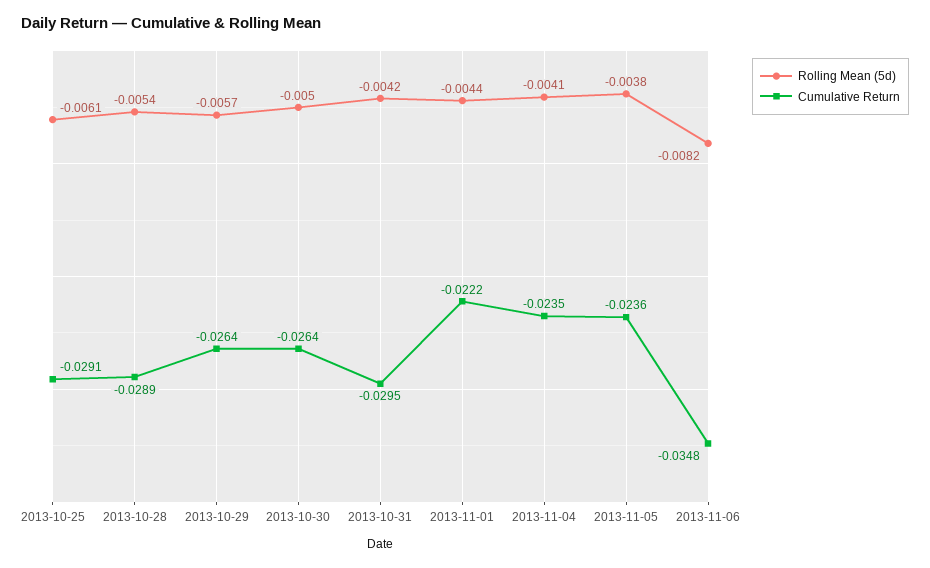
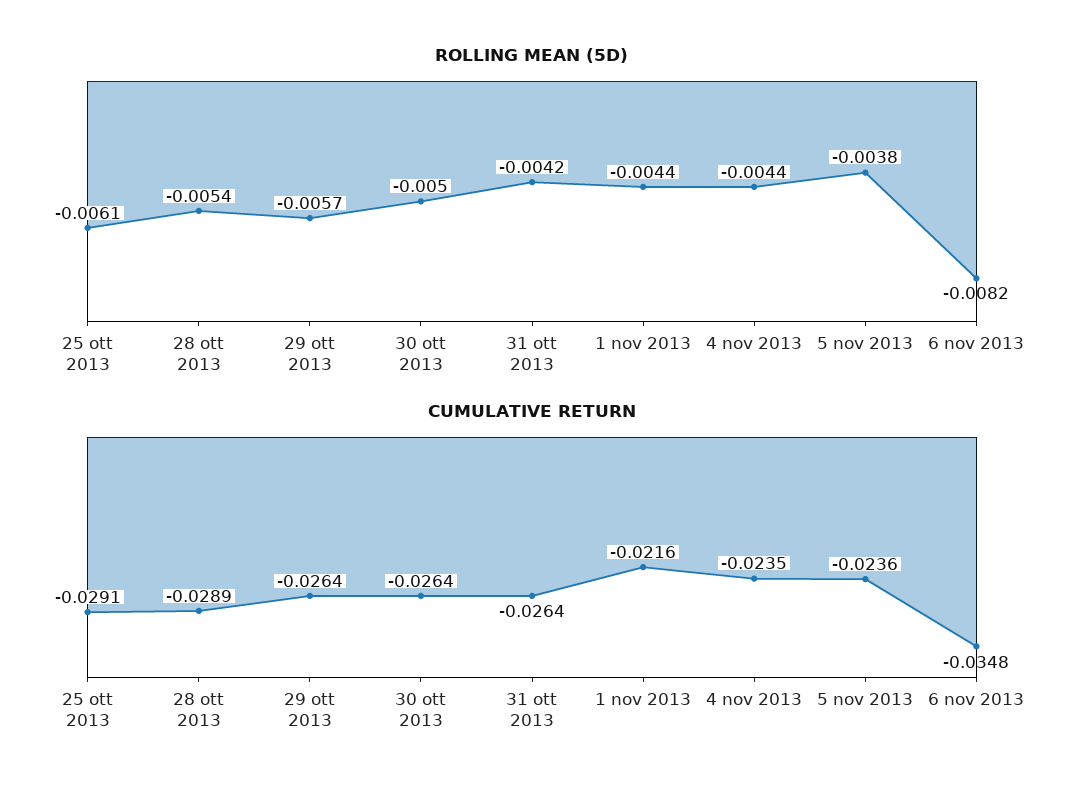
Cumulative Return, 2013-10-31: -0.0295 -> -0.0264
Cumulative Return, 2013-11-01: -0.0222 -> -0.0216
Rolling Mean (5d), 2013-11-04: -0.0041 -> -0.0044

